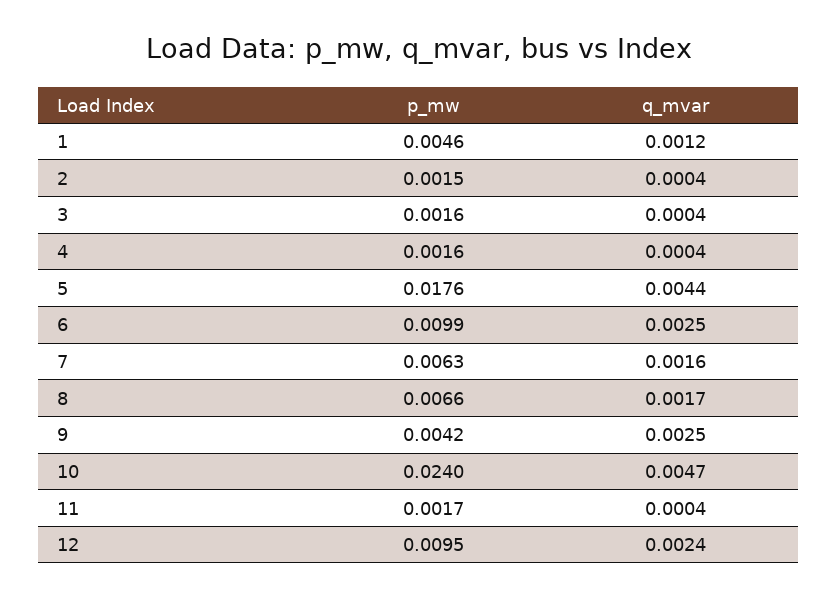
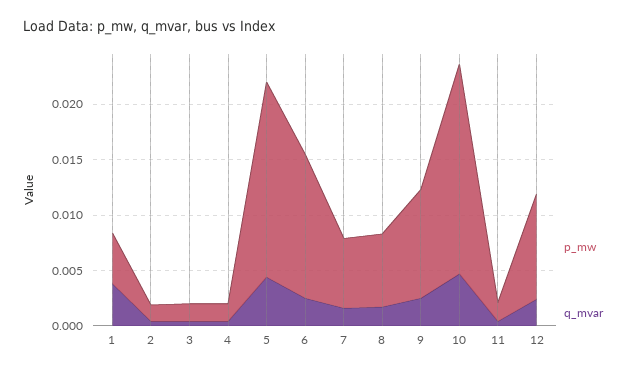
q_mvar, 1: 0.0012 -> 0.004
p_mw, 6: 0.0099 -> 0.013
p_mw, 9: 0.0042 -> 0.01
p_mw, 10: 0.024 -> 0.019

